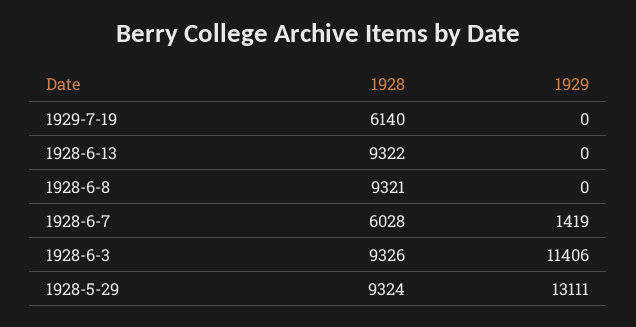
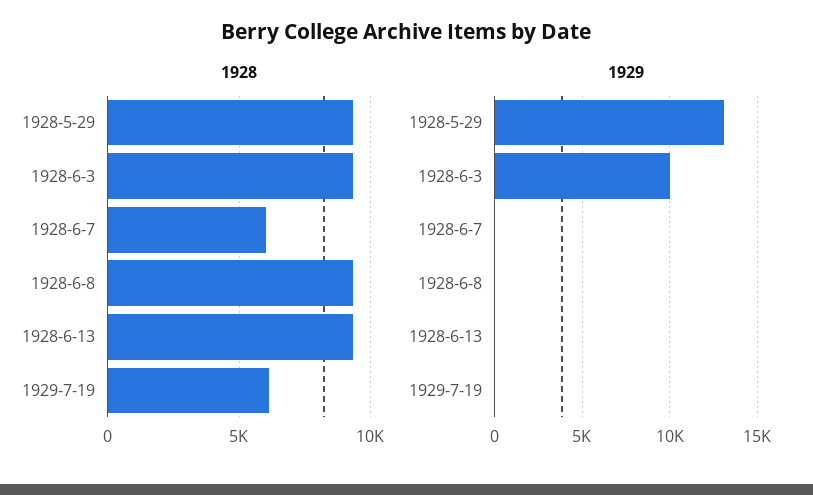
1929, 1928-6-7: 1419 -> 0
1929, 1928-6-3: 11406 -> 10000

